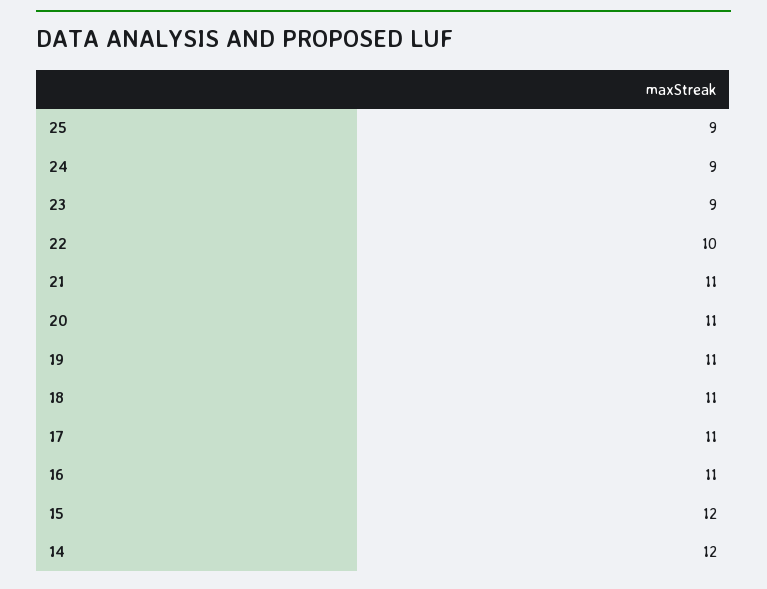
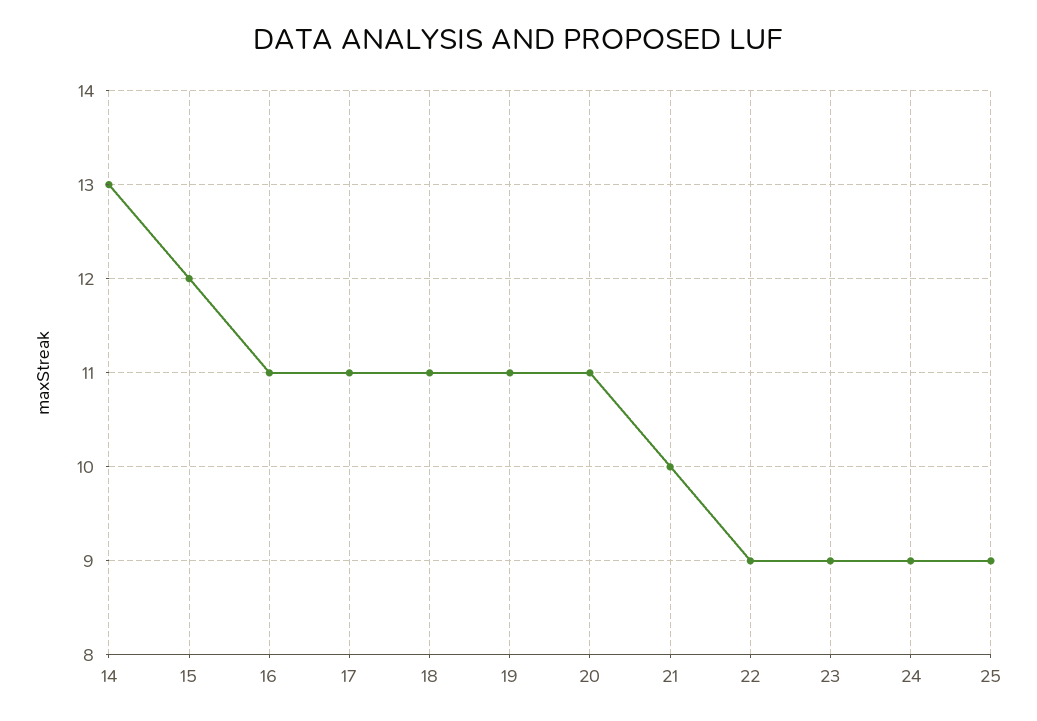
22: 10 -> 9
21: 11 -> 10
14: 12 -> 13

